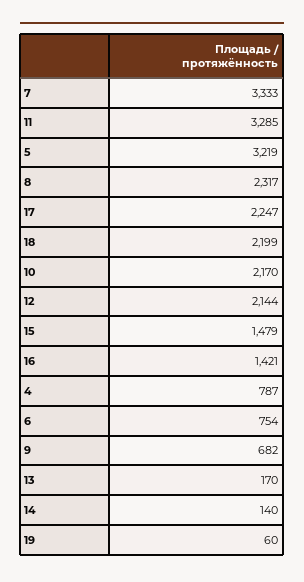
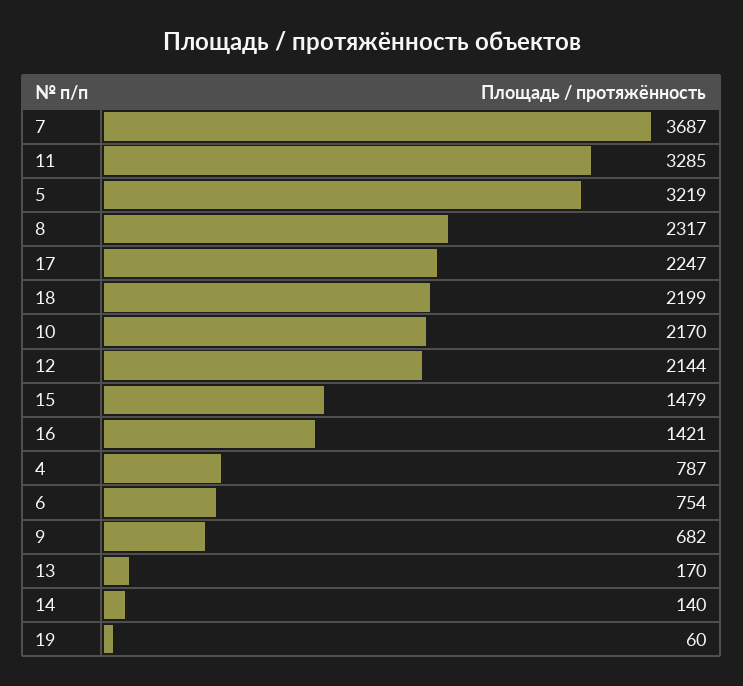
7: 3333 -> 3687

